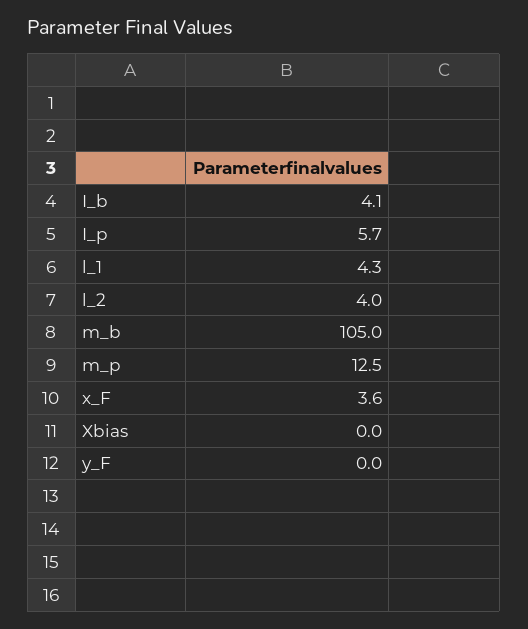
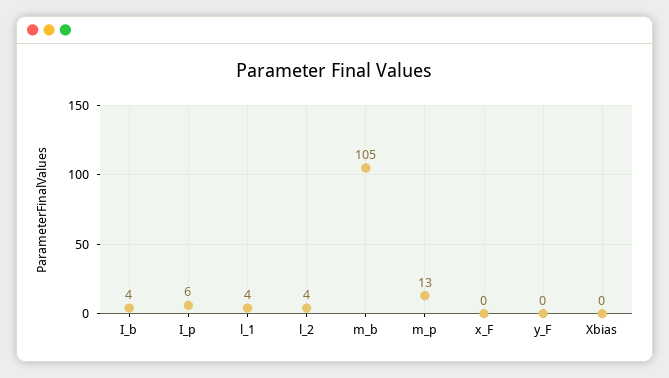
x_F: 3.6 -> 0

